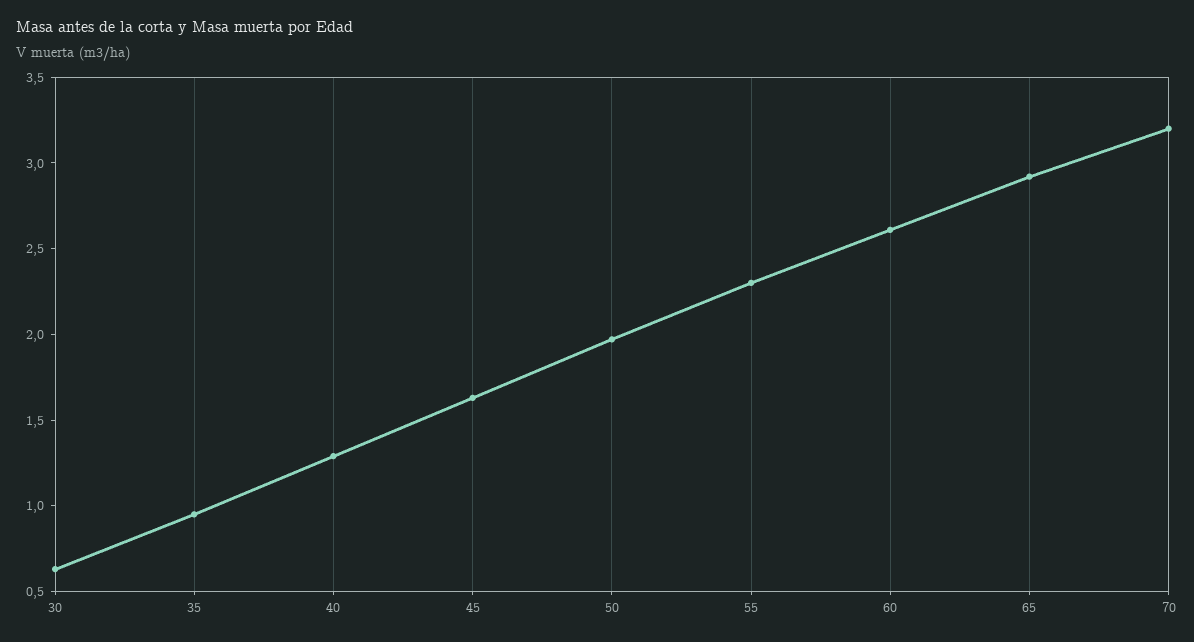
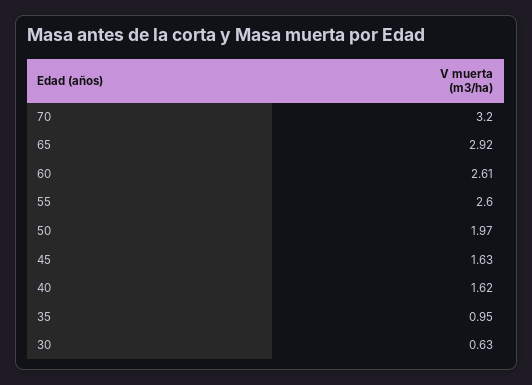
40: 1.3 -> 1.62
55: 2.3 -> 2.6

